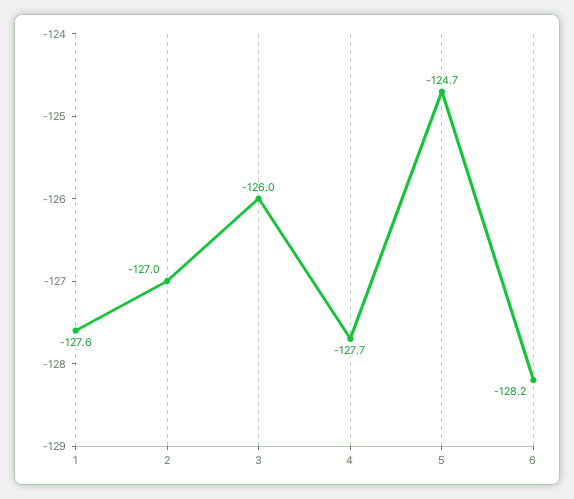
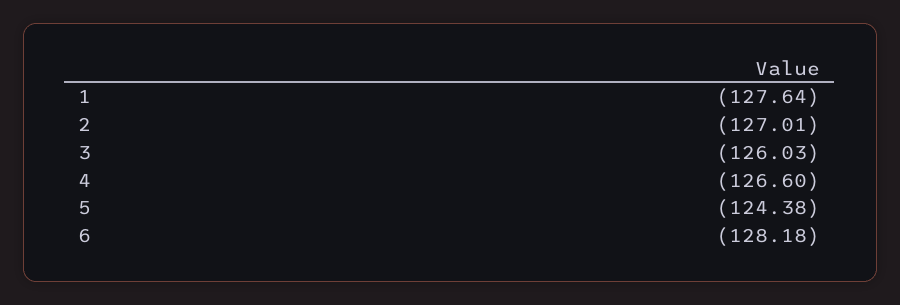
4: -127.7 -> -126.6
5: -124.7 -> -124.38

